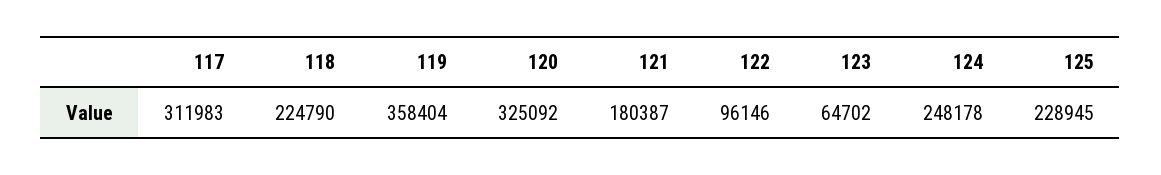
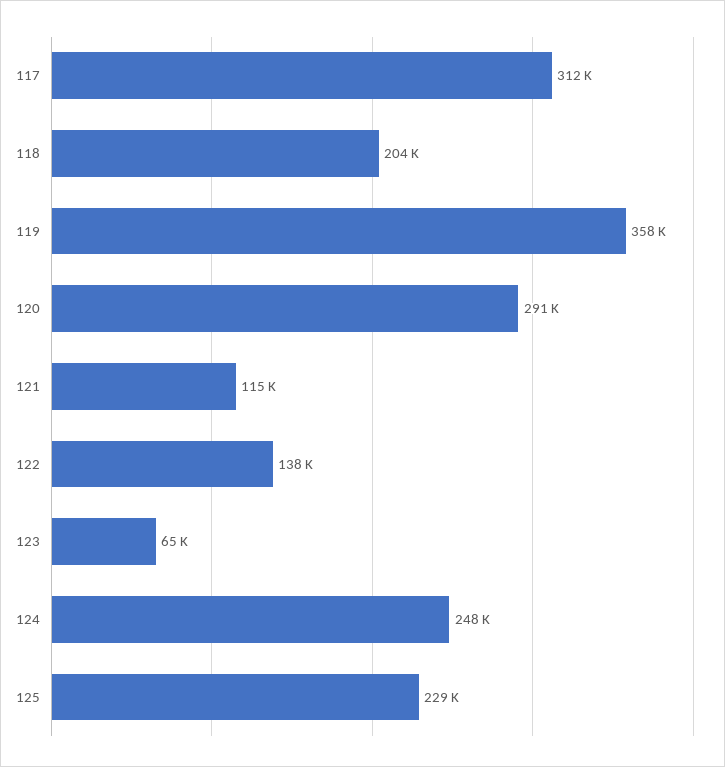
118: 224790 -> 204000
120: 325092 -> 291000
121: 180387 -> 115000
122: 96146 -> 138000

